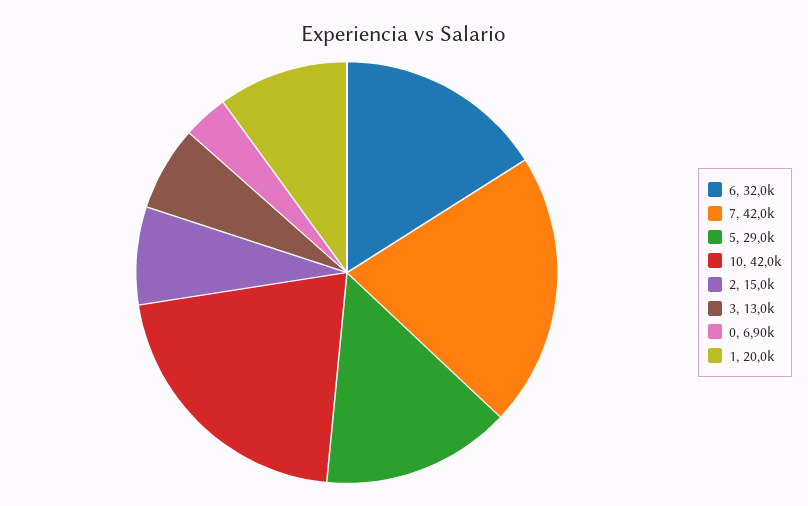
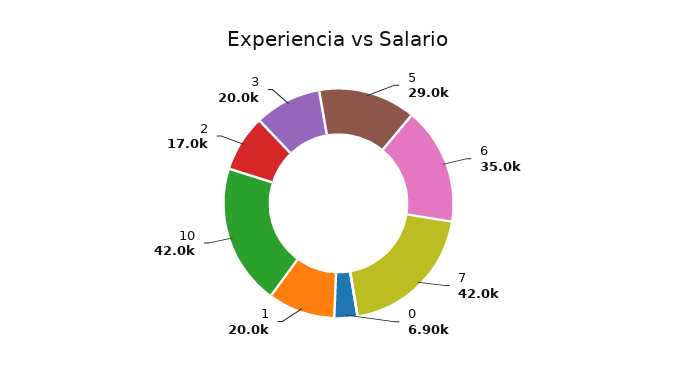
6: 32000 -> 35000
2: 15000 -> 17000
3: 13000 -> 20000

